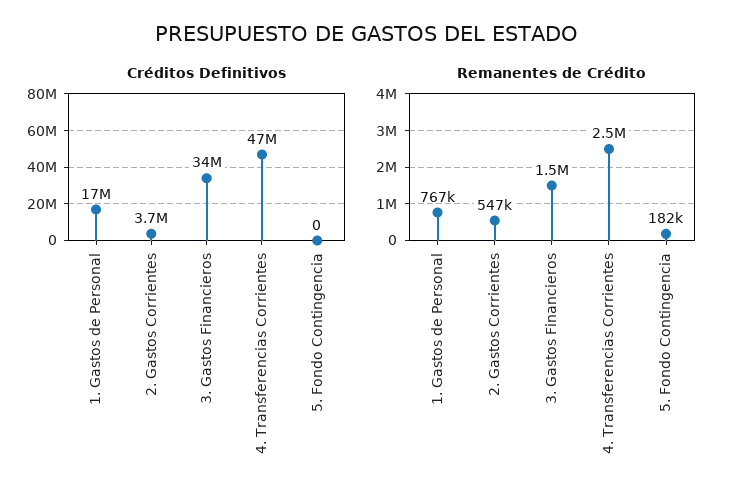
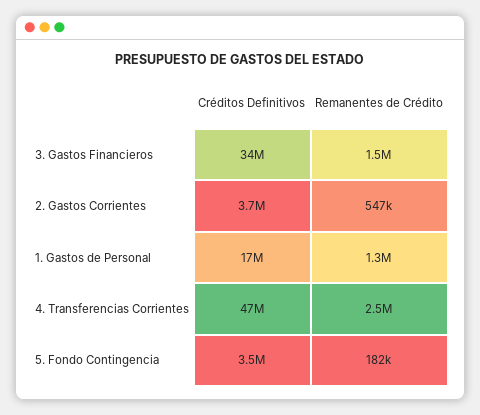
Créditos Definitivos, 5. Fondo Contingencia: 0 -> 3500000
Remanentes de Crédito, 1. Gastos de Personal: 767000 -> 1300000

